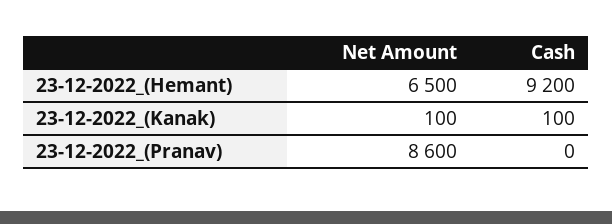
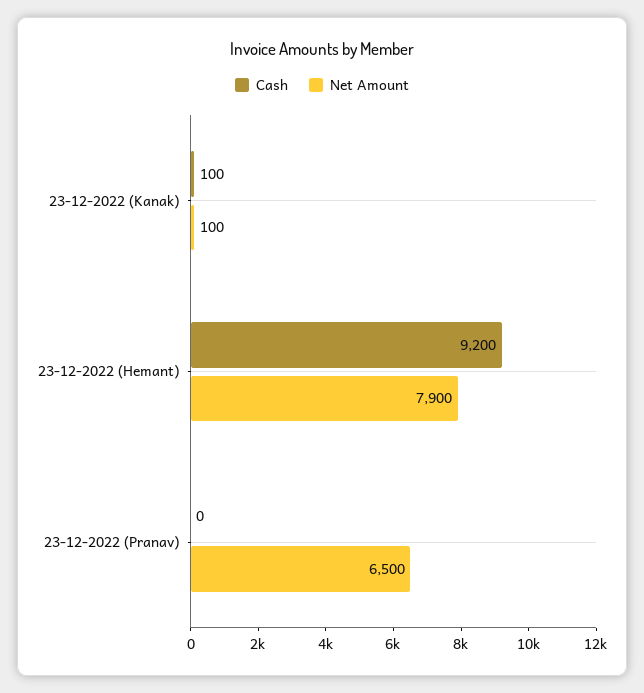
Net Amount, 23-12-2022_(Hemant): 6500 -> 7900
Net Amount, 23-12-2022_(Pranav): 8600 -> 6500

